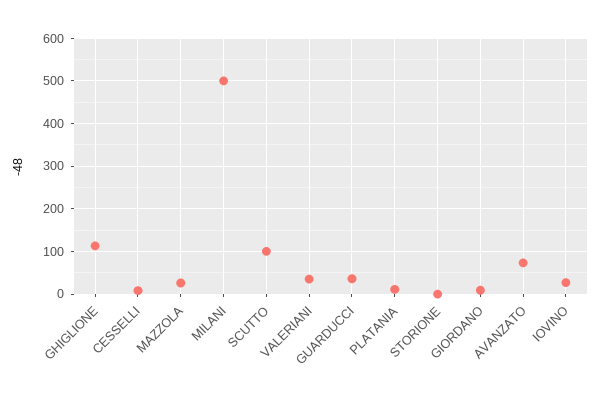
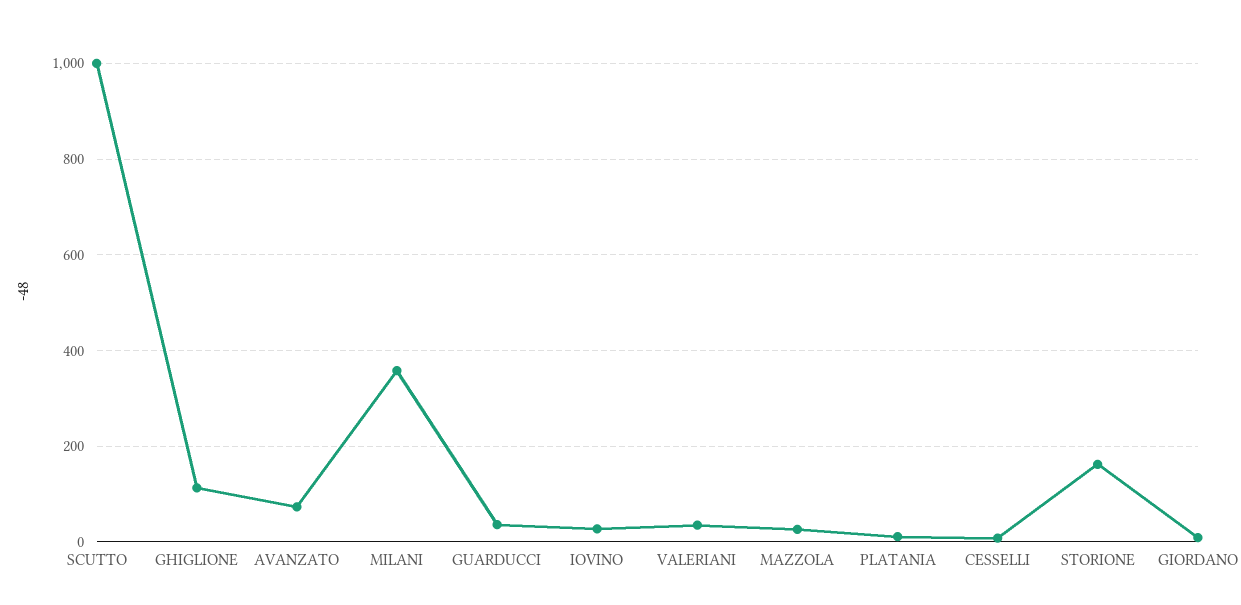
MILANI: 500 -> 360
SCUTTO: 100 -> 1000
STORIONE: 0 -> 160

